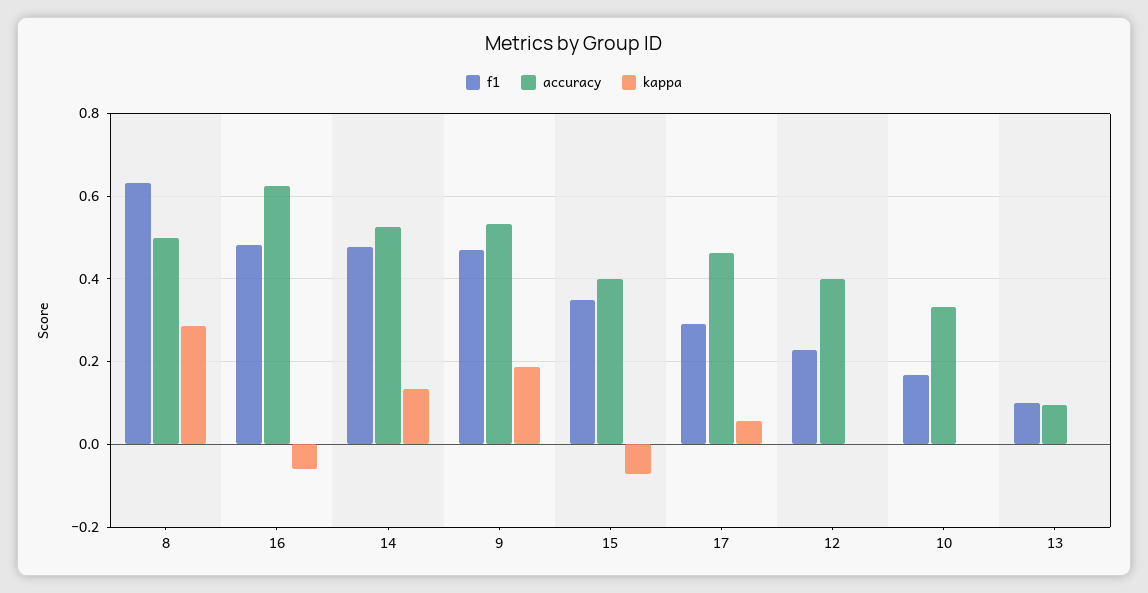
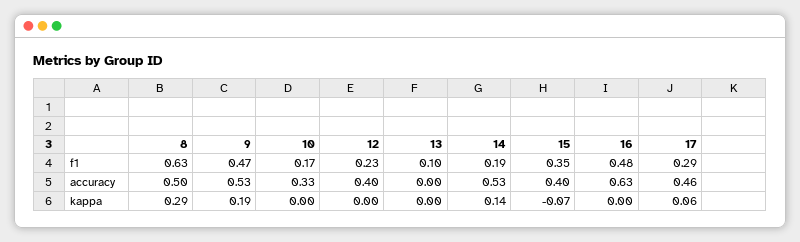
kappa, 16: -0.06 -> 0
f1, 14: 0.48 -> 0.19
accuracy, 13: 0.1 -> 0

